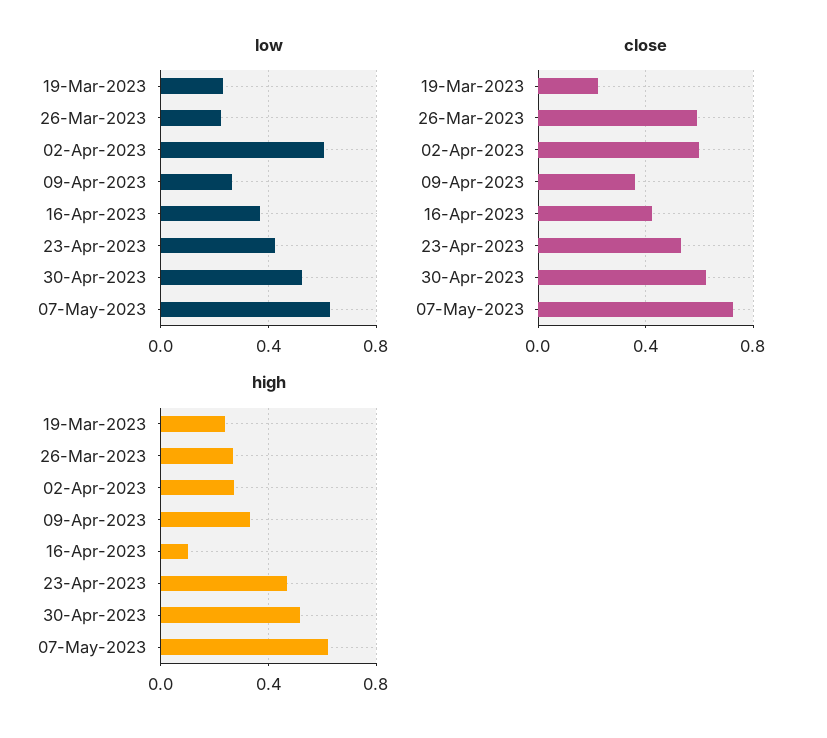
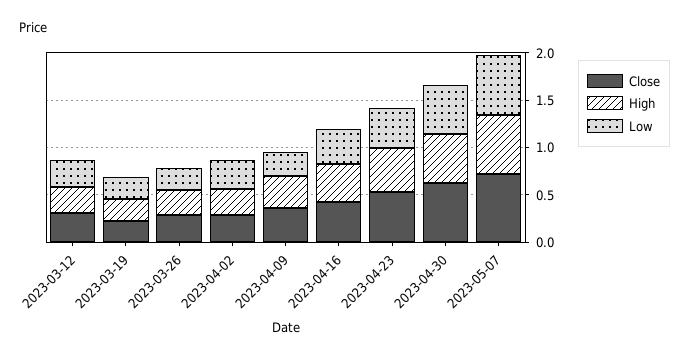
low, 02-Apr-2023: 0.6 -> 0.3
close, 26-Mar-2023: 0.6 -> 0.3
close, 02-Apr-2023: 0.6 -> 0.3
high, 16-Apr-2023: 0.1 -> 0.4
close, 2023-03-12: none -> 0.3
high, 2023-03-12: none -> 0.3
low, 2023-03-12: none -> 0.3

